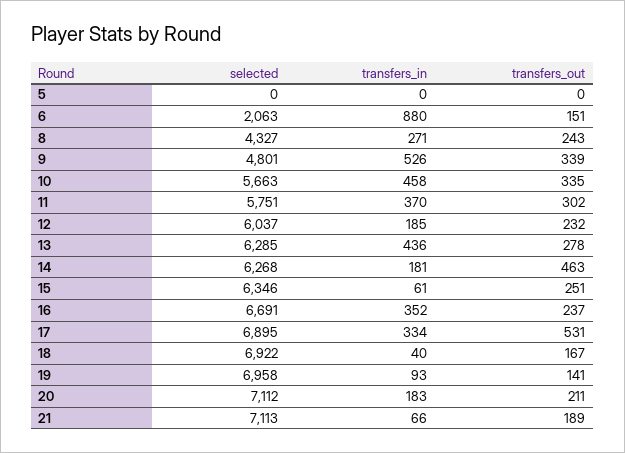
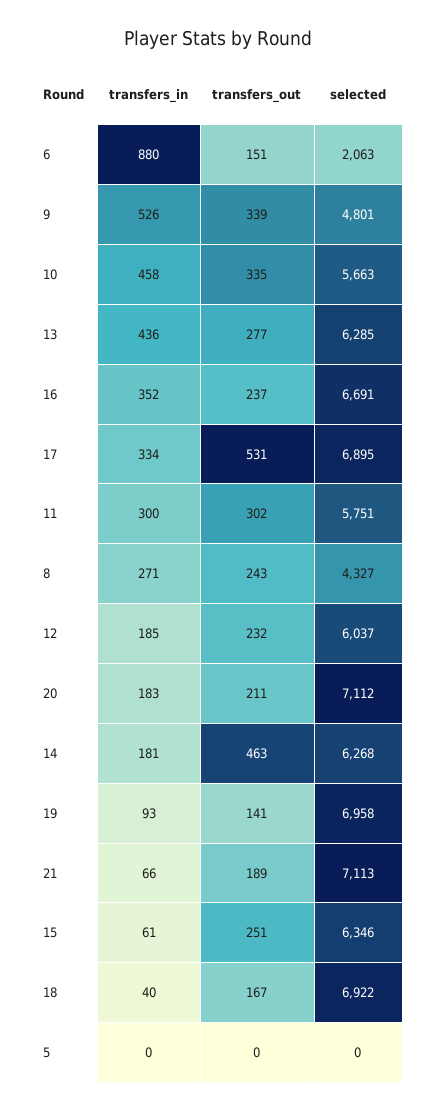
transfers_in, 11: 370 -> 300
transfers_out, 13: 278 -> 277

